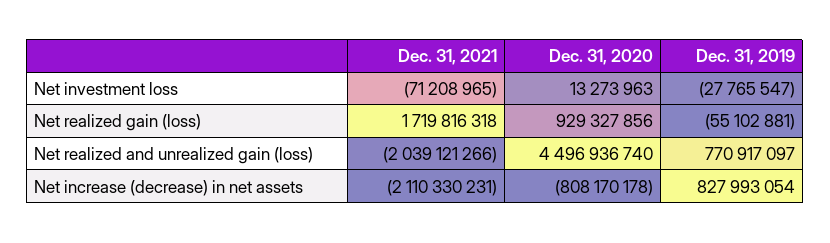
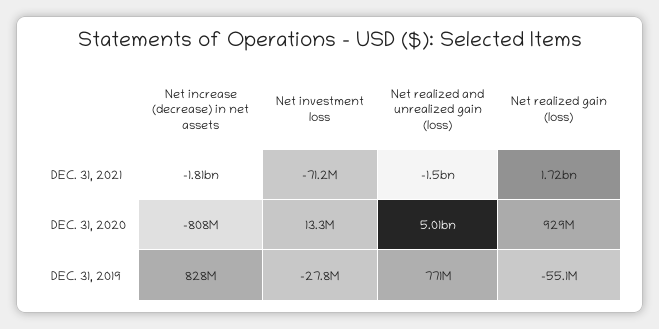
Dec. 31, 2021, Net realized and unrealized gain (loss): -2039121266 -> -1500000000
Dec. 31, 2020, Net realized and unrealized gain (loss): 4496936740 -> 5010000000
Dec. 31, 2021, Net increase (decrease) in net assets: -2110330231 -> -1810000000

